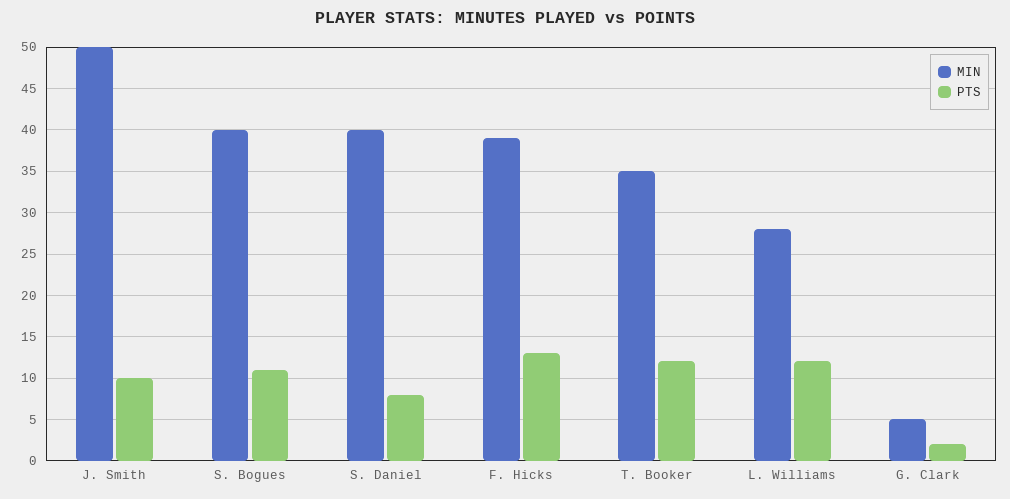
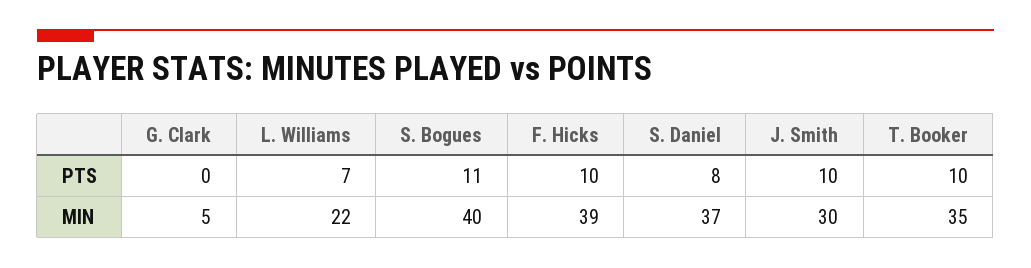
MIN, J. Smith: 50 -> 30
MIN, S. Daniel: 40 -> 37
PTS, F. Hicks: 13 -> 10
PTS, T. Booker: 12 -> 10
MIN, L. Williams: 28 -> 22
PTS, L. Williams: 12 -> 7
PTS, G. Clark: 2 -> 0

